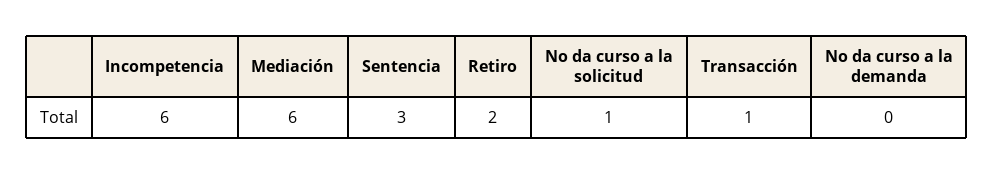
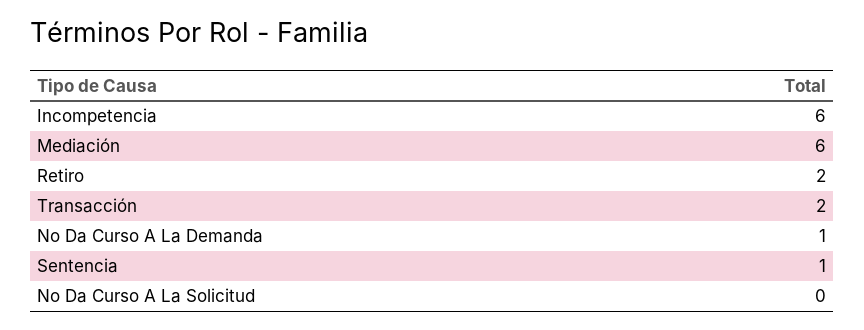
Sentencia: 3 -> 1
No da curso a la solicitud: 1 -> 0
Transacción: 1 -> 2
No da curso a la demanda: 0 -> 1

